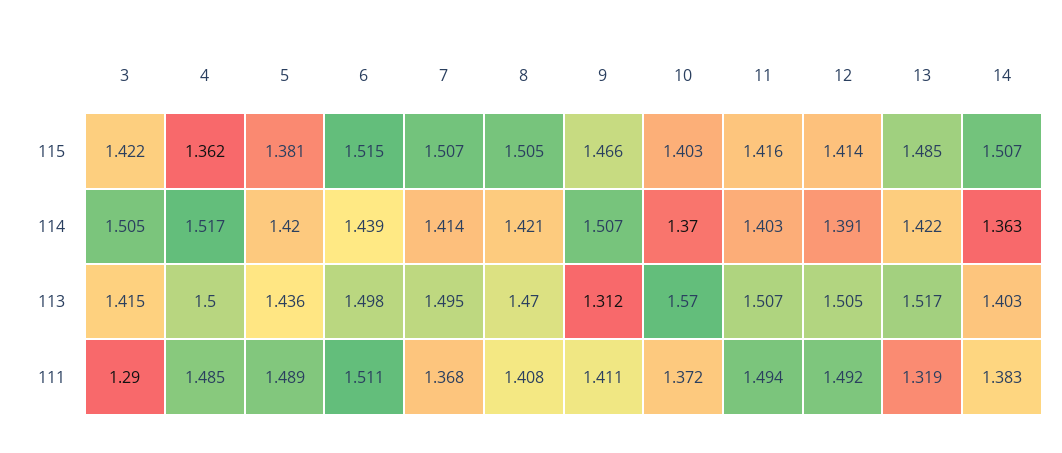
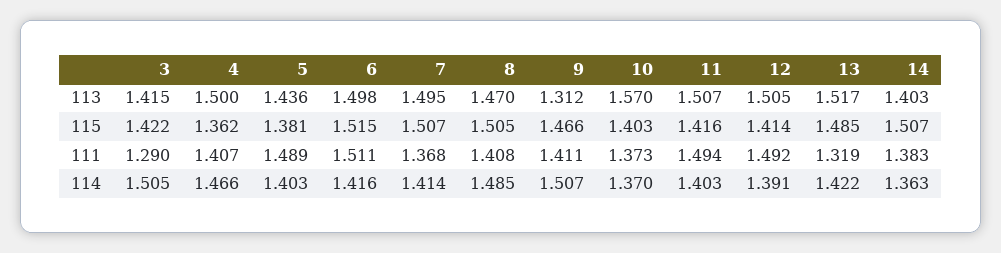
4, 114: 1.517 -> 1.466
5, 114: 1.42 -> 1.403
6, 114: 1.439 -> 1.416
8, 114: 1.421 -> 1.485
4, 111: 1.485 -> 1.407
10, 111: 1.372 -> 1.373

